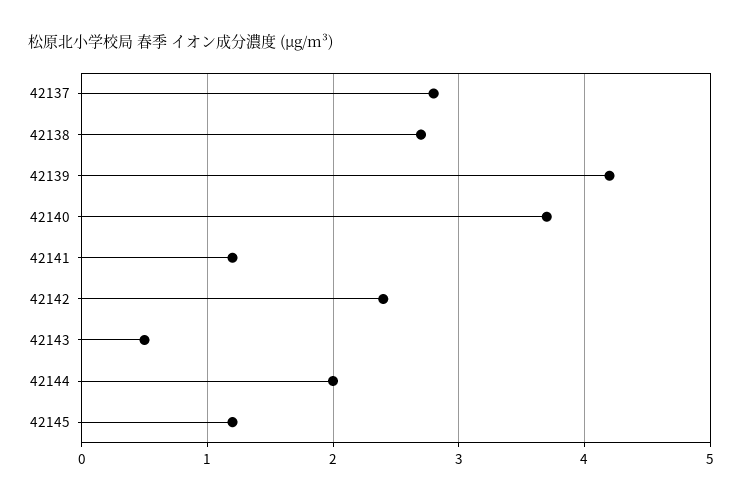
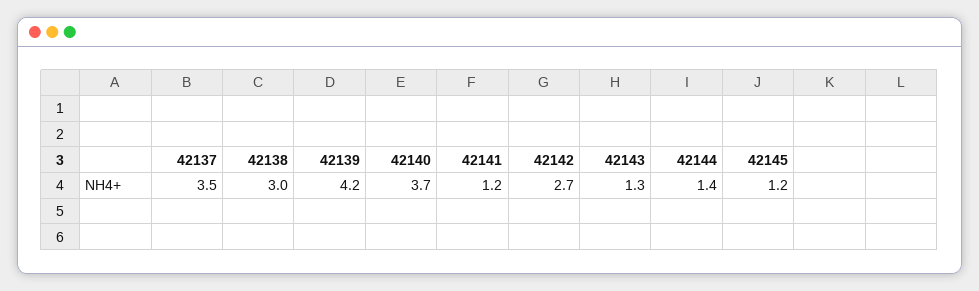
42137: 2.8 -> 3.5
42138: 2.7 -> 3
42142: 2.4 -> 2.7
42143: 0.5 -> 1.3
42144: 2 -> 1.4

